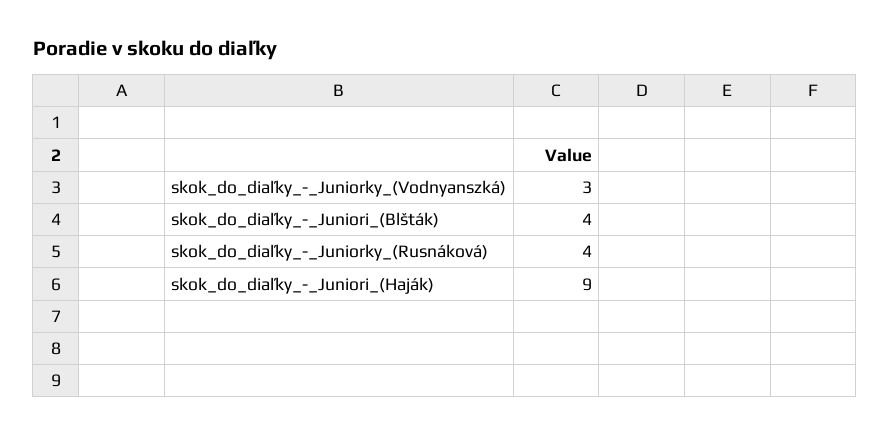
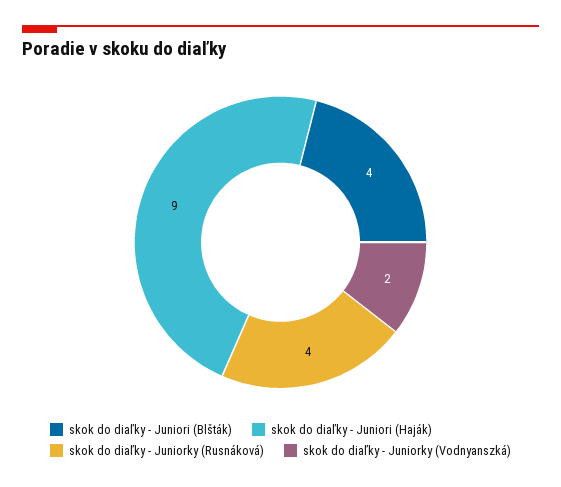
skok_do_diaľky_-_Juniorky_(Vodnyanszká): 3 -> 2

